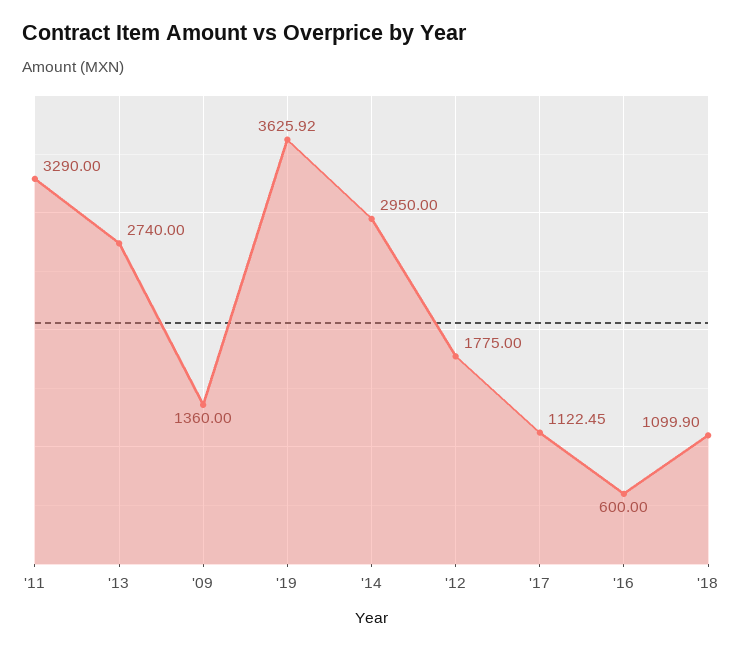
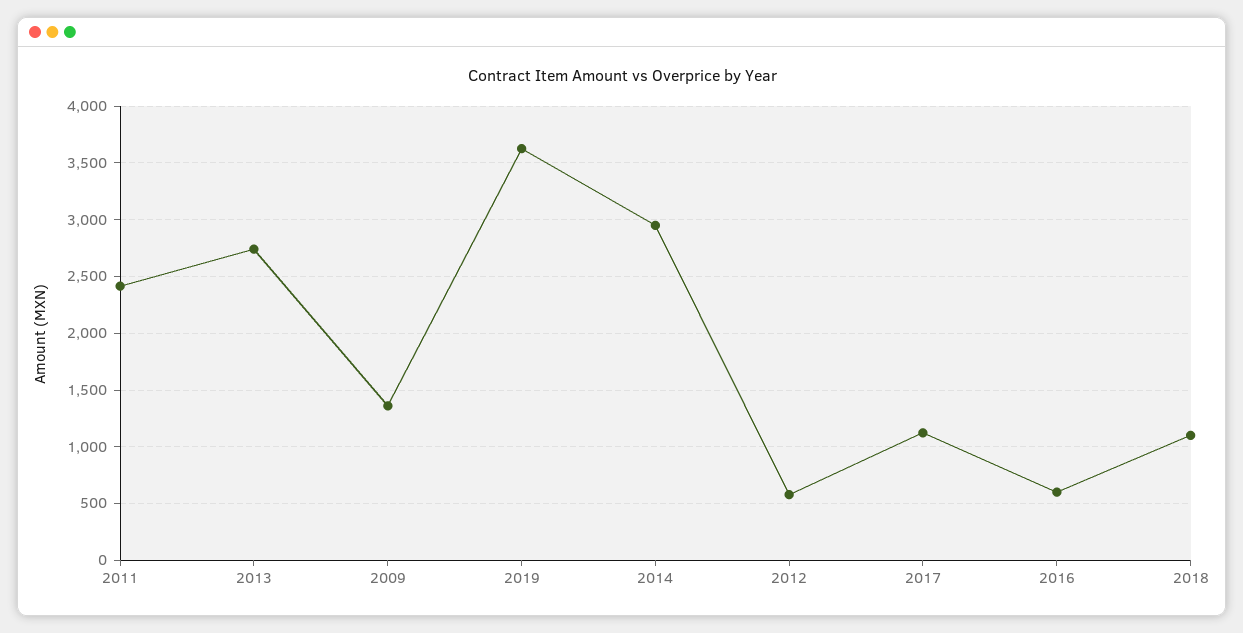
'11: 3290 -> 2400
'12: 1775 -> 600

